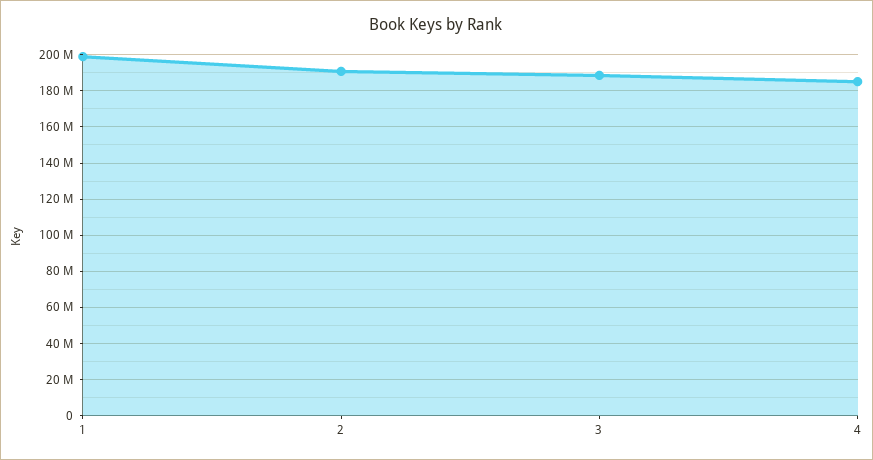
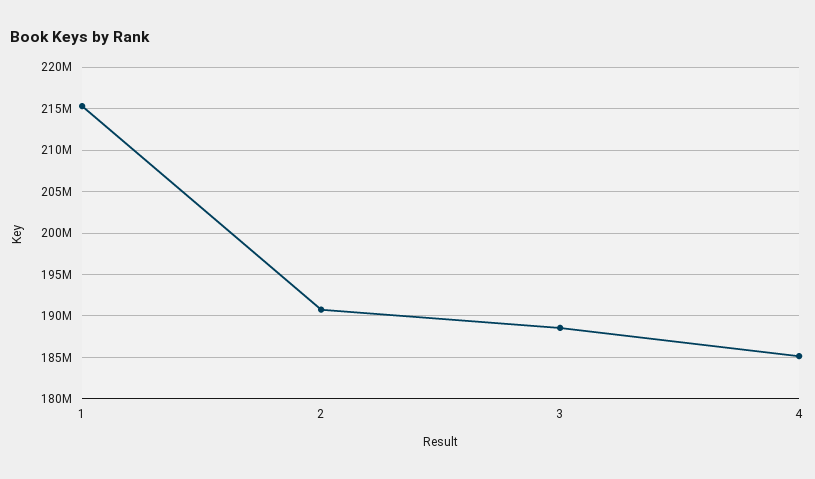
1: 200000000 -> 215000000

